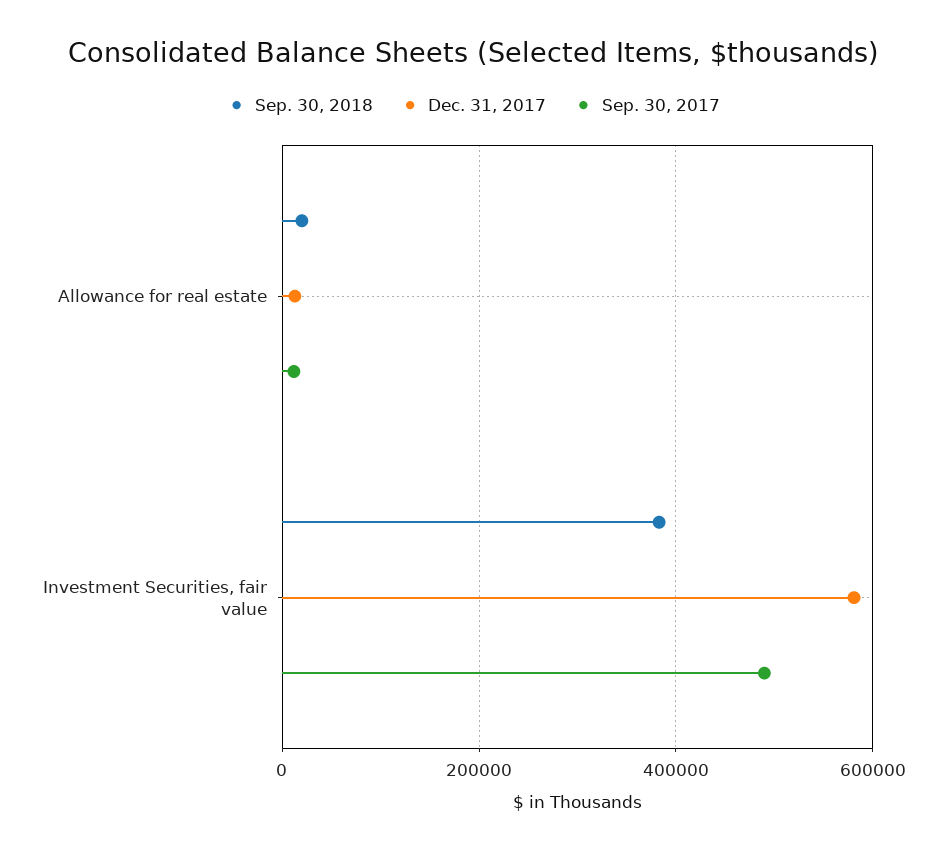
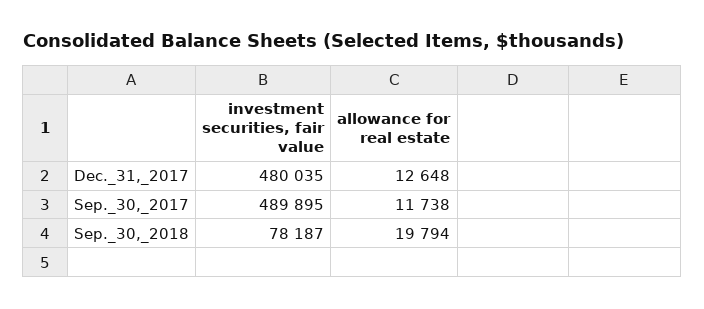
Sep. 30, 2018, Investment Securities, fair value: 380000 -> 78187
Dec. 31, 2017, Investment Securities, fair value: 580000 -> 480035

